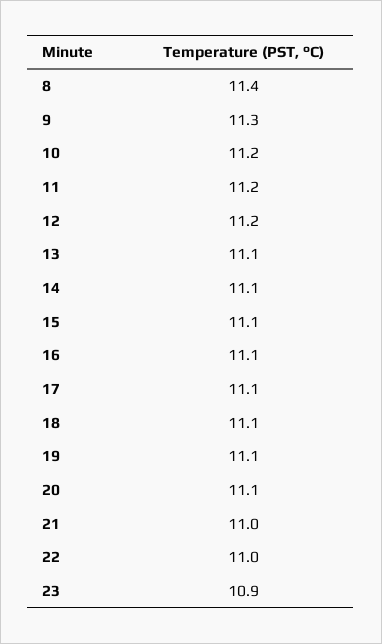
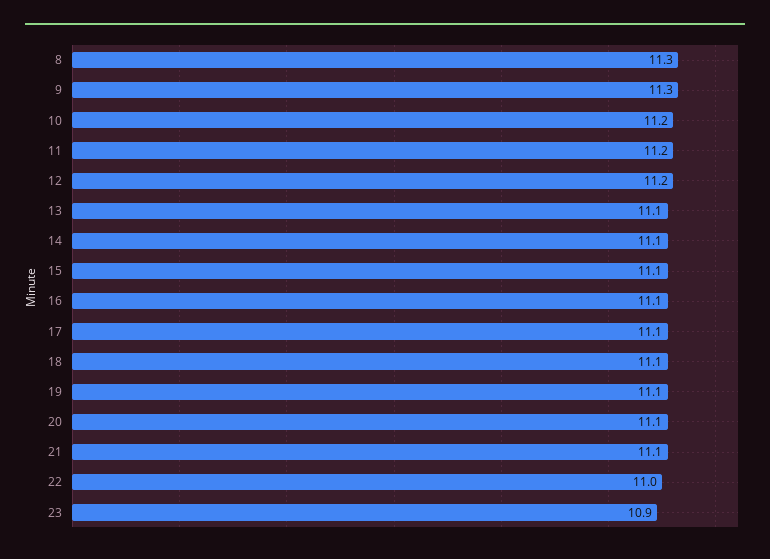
8: 11.4 -> 11.3
21: 11 -> 11.1

